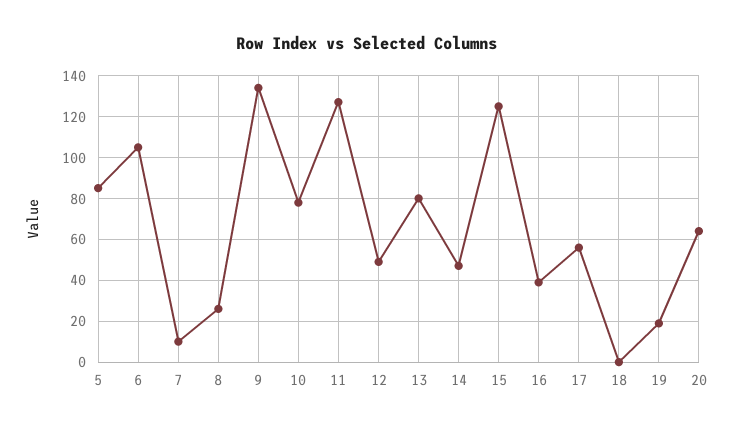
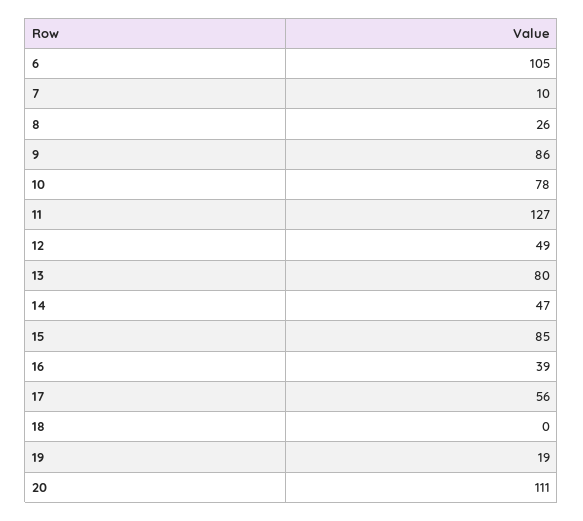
5: 85 -> none
9: 135 -> 86
15: 125 -> 85
20: 65 -> 111

